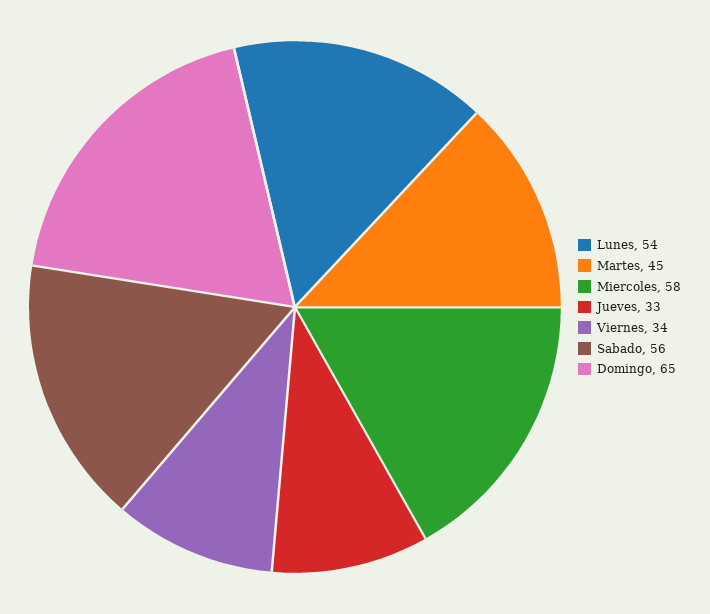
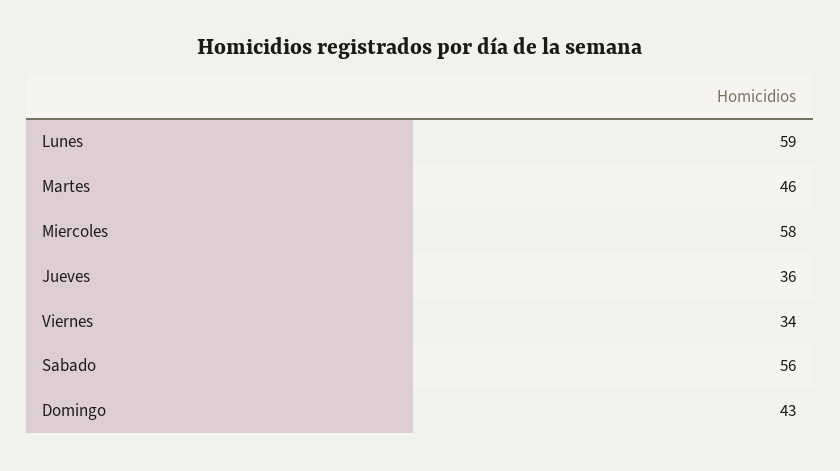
Lunes: 54 -> 59
Martes: 45 -> 46
Jueves: 33 -> 36
Domingo: 65 -> 43

